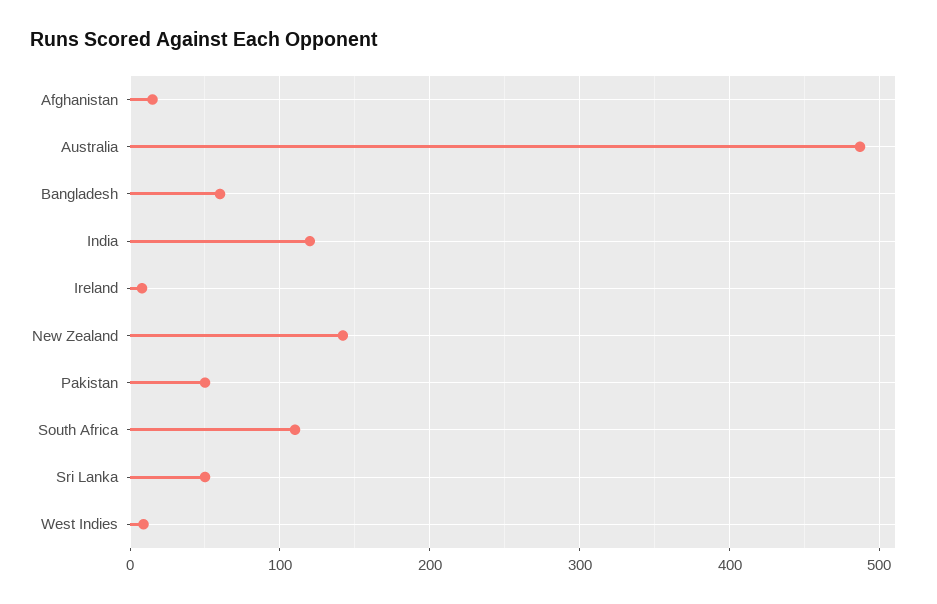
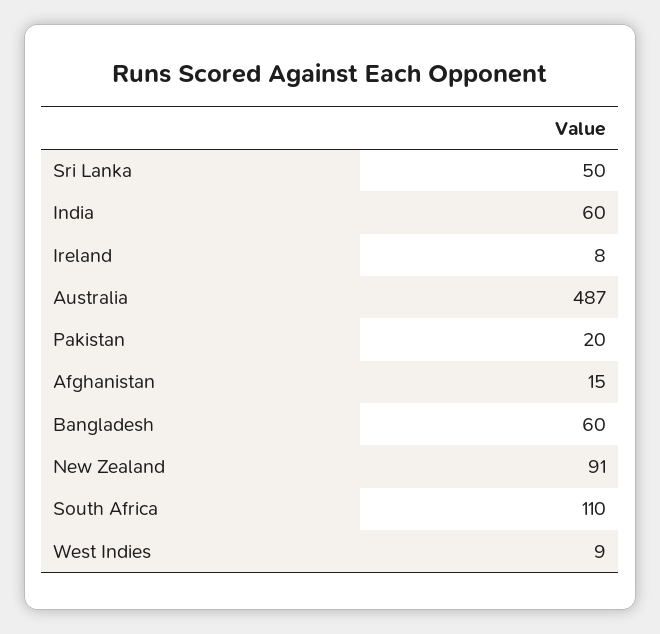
India: 120 -> 60
New Zealand: 140 -> 91
Pakistan: 50 -> 20

